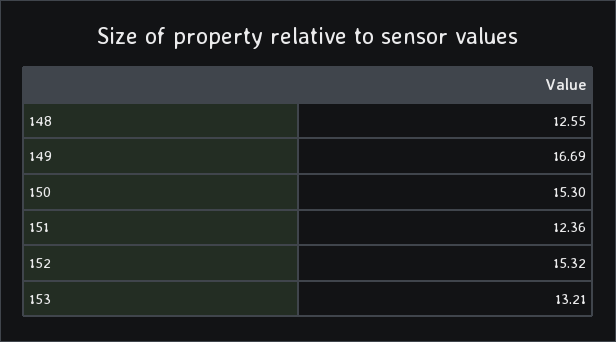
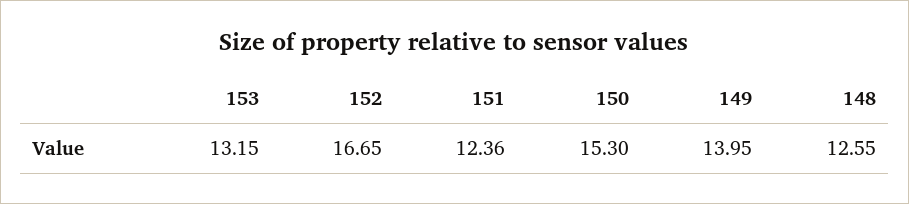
149: 16.69 -> 13.95
152: 15.32 -> 16.65
153: 13.21 -> 13.15

